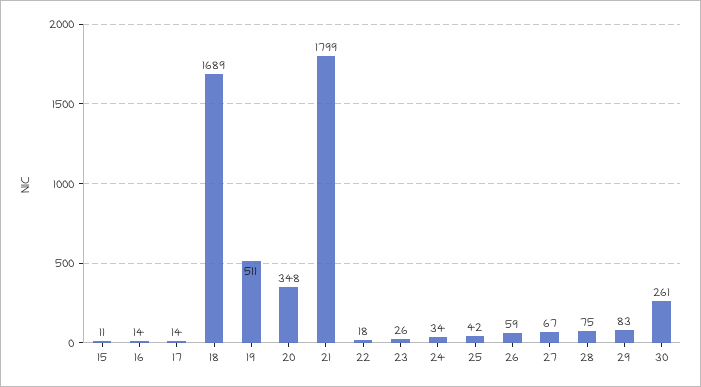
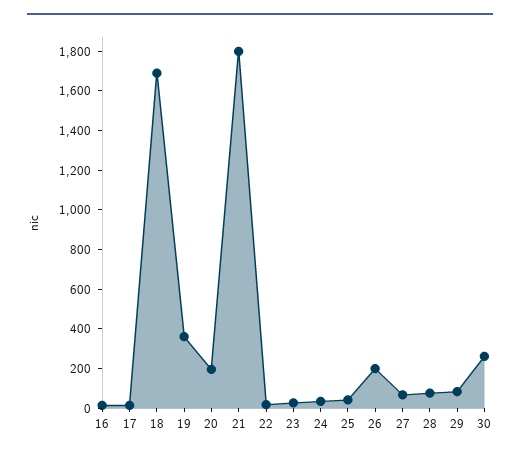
15: 11 -> none
19: 511 -> 350
20: 348 -> 200
26: 59 -> 200

